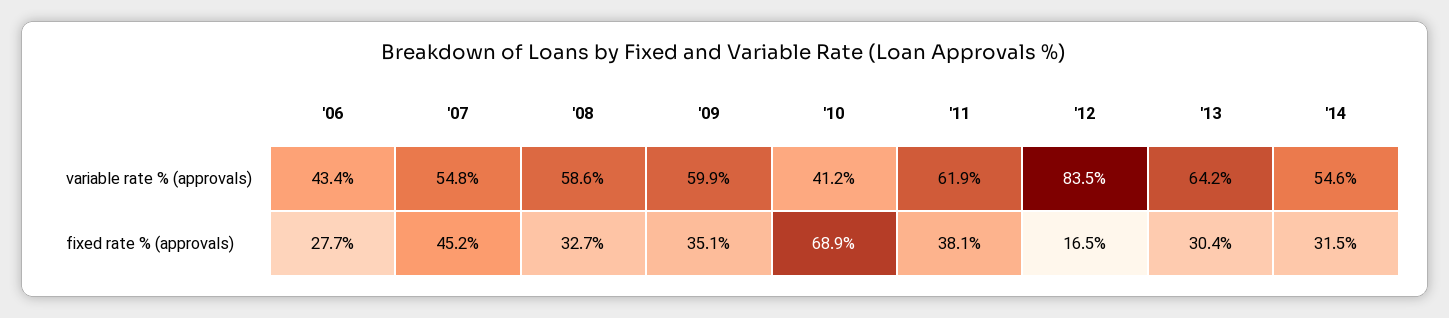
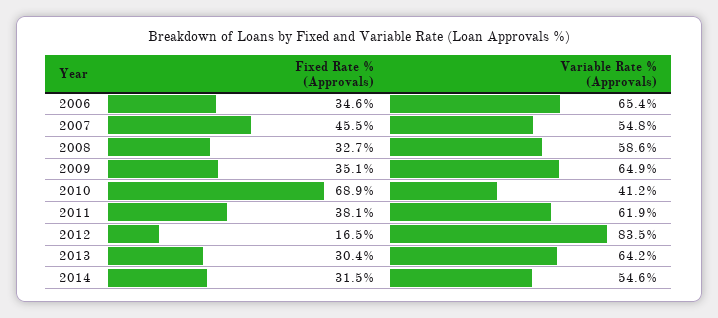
'06, variable rate % (approvals): 43.4 -> 65.4
'09, variable rate % (approvals): 59.9 -> 64.9
'06, fixed rate % (approvals): 27.7 -> 34.6
'07, fixed rate % (approvals): 45.2 -> 45.5

